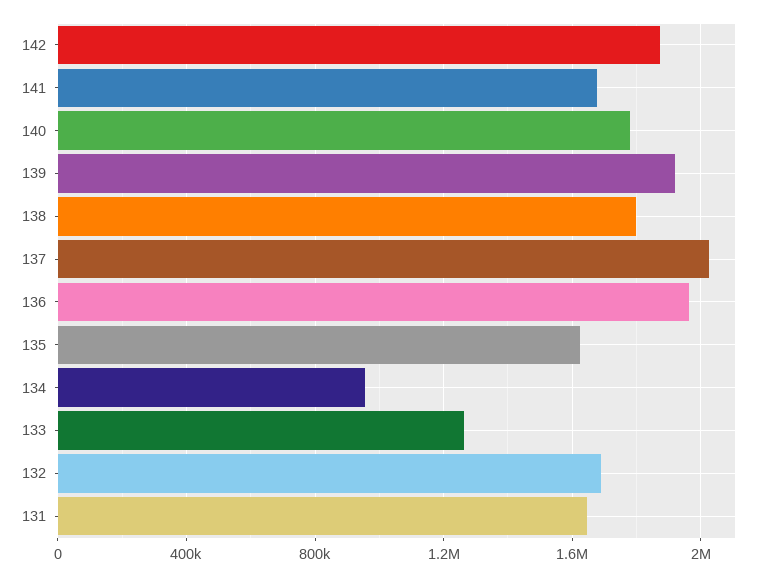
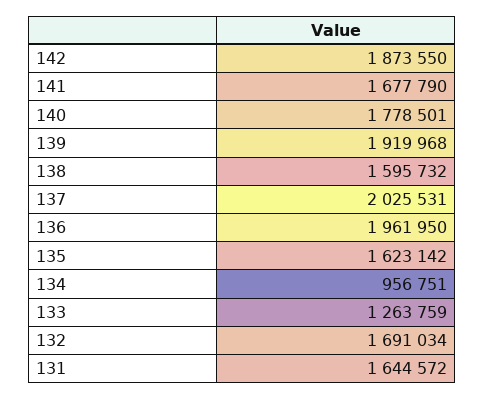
138: 1800000 -> 1595732

